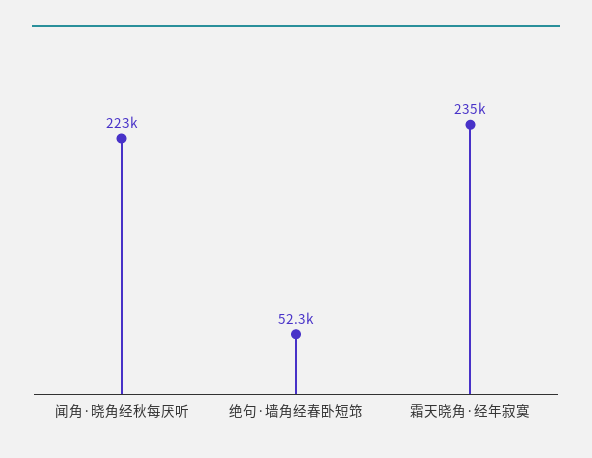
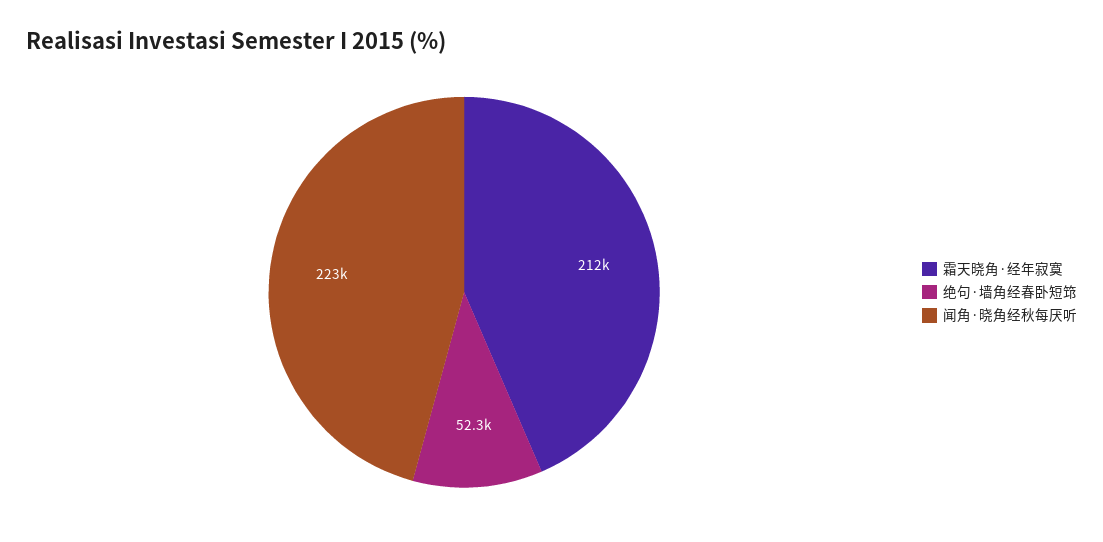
霜天晓角·经年寂寞: 235000 -> 212000

